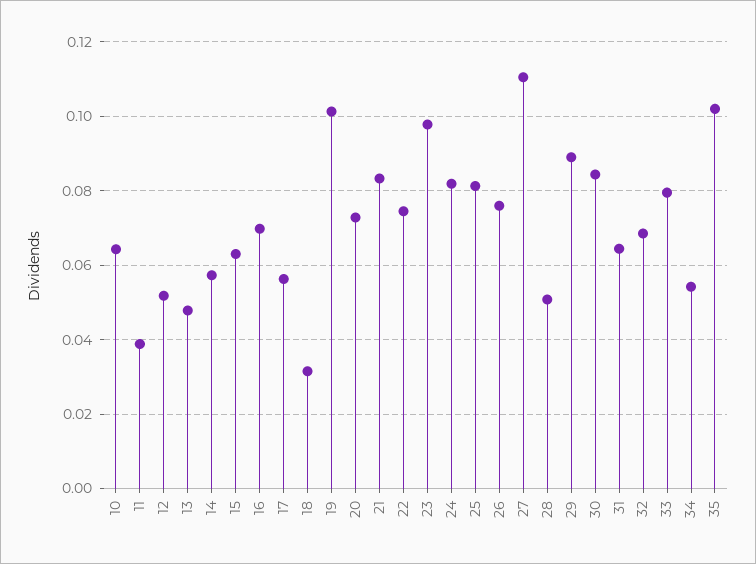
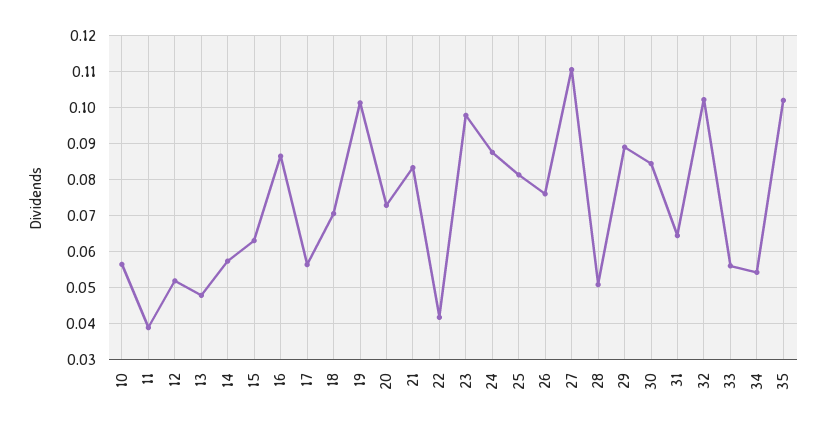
10: 0.064 -> 0.056
16: 0.07 -> 0.086
18: 0.032 -> 0.07
22: 0.074 -> 0.042
24: 0.082 -> 0.088
32: 0.068 -> 0.102
33: 0.08 -> 0.056

